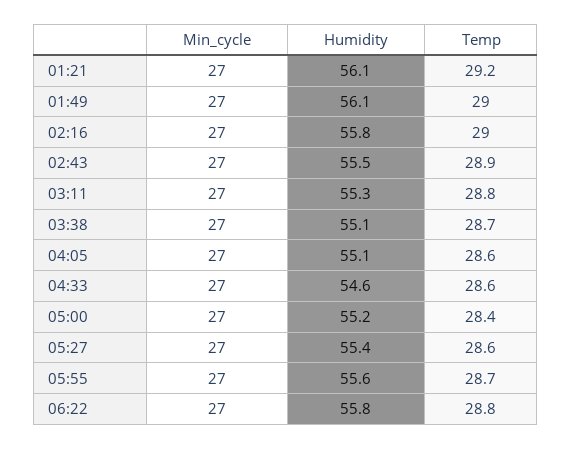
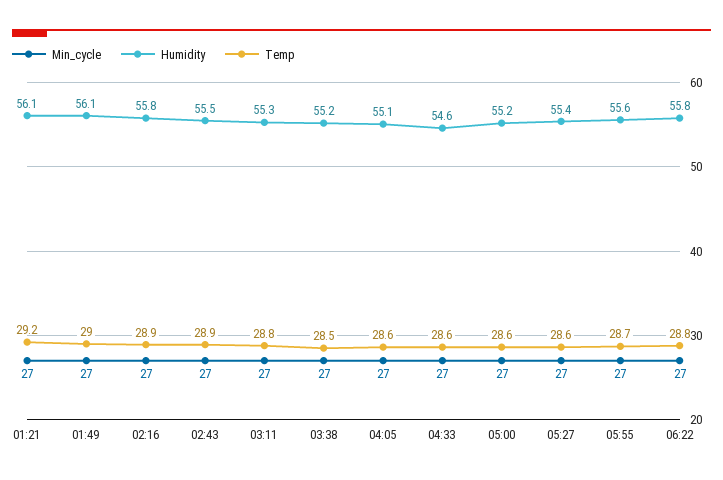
Temp, 02:16: 29 -> 28.9
Humidity, 03:38: 55.1 -> 55.2
Temp, 03:38: 28.7 -> 28.5
Temp, 05:00: 28.4 -> 28.6

